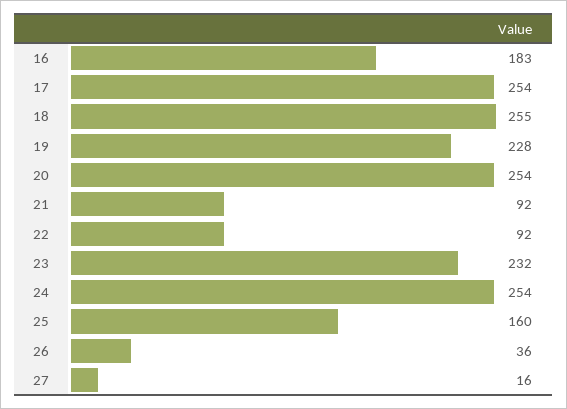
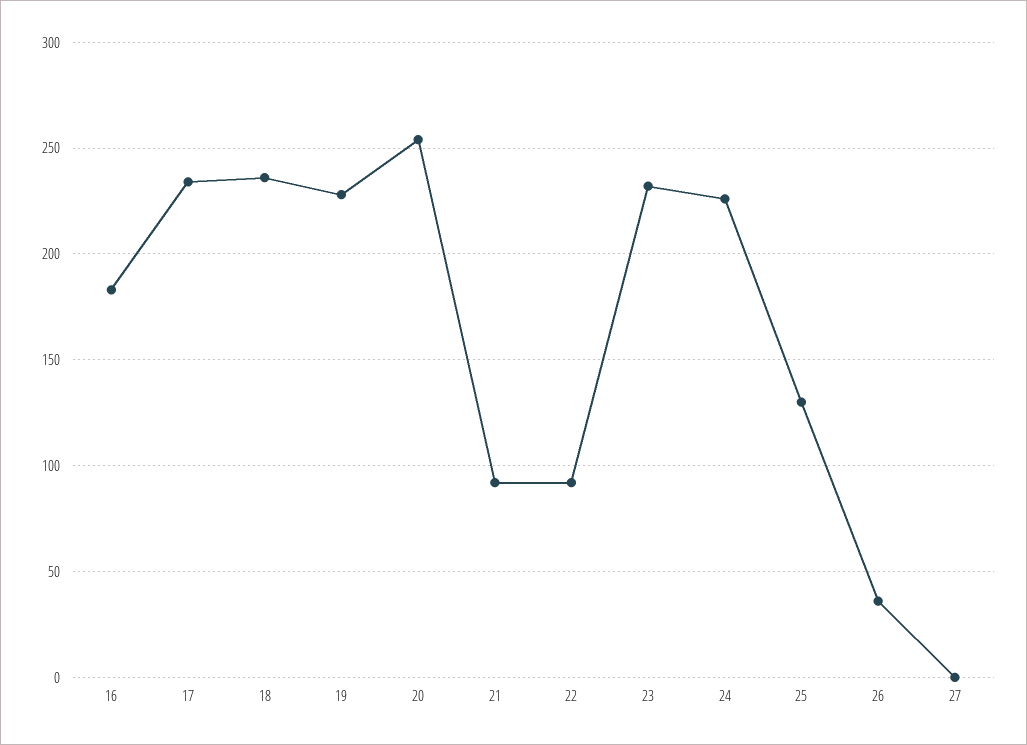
17: 254 -> 235
18: 255 -> 235
24: 254 -> 225
25: 160 -> 130
27: 16 -> 0

